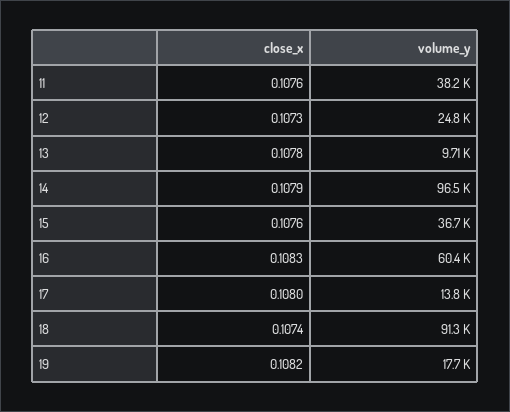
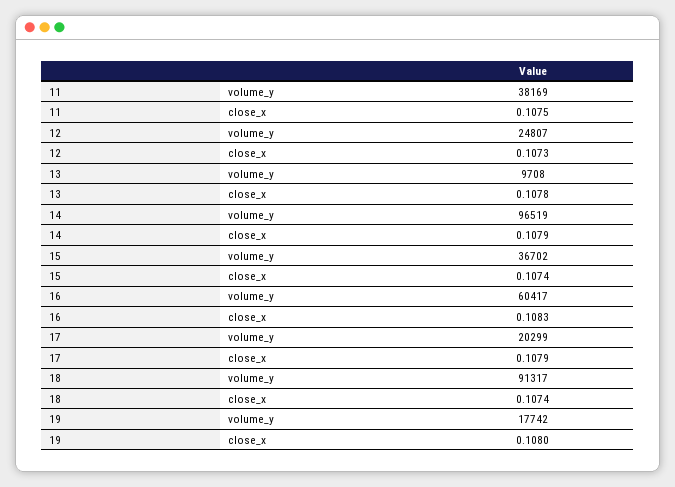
close_x, 11: 0.1076 -> 0.1075
close_x, 15: 0.1076 -> 0.1074
close_x, 17: 0.108 -> 0.1079
volume_y, 17: 13800 -> 20299
close_x, 19: 0.1082 -> 0.108

